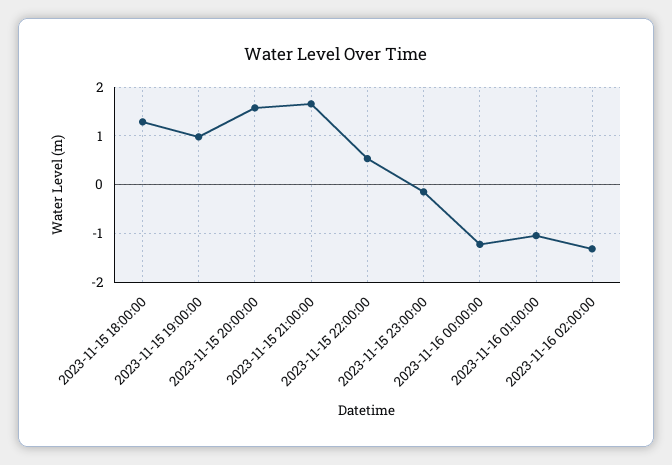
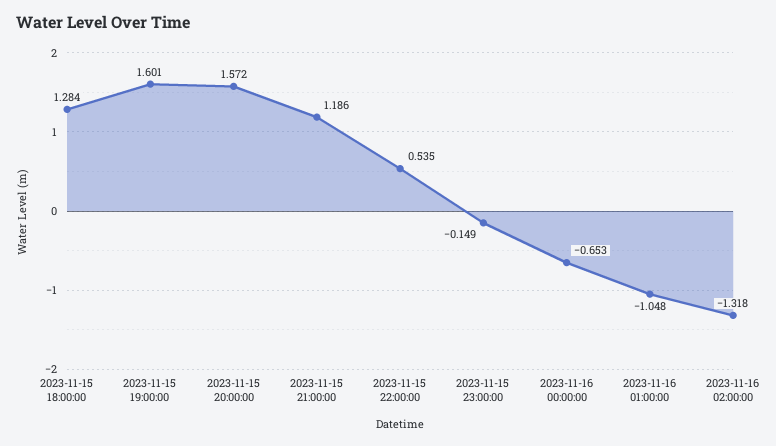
2023-11-15 19:00:00: 1 -> 1.601
2023-11-15 21:00:00: 1.6 -> 1.186
2023-11-16 00:00:00: -1.2 -> -0.653

